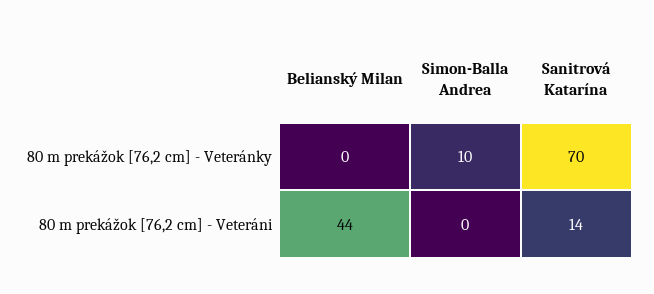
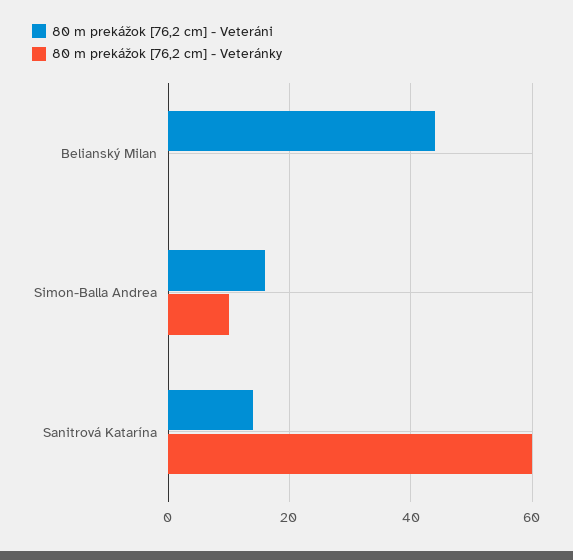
80 m prekážok [76,2 cm] - Veteránky, Sanitrová Katarína: 70 -> 60
80 m prekážok [76,2 cm] - Veteráni, Simon-Balla Andrea: 0 -> 15

